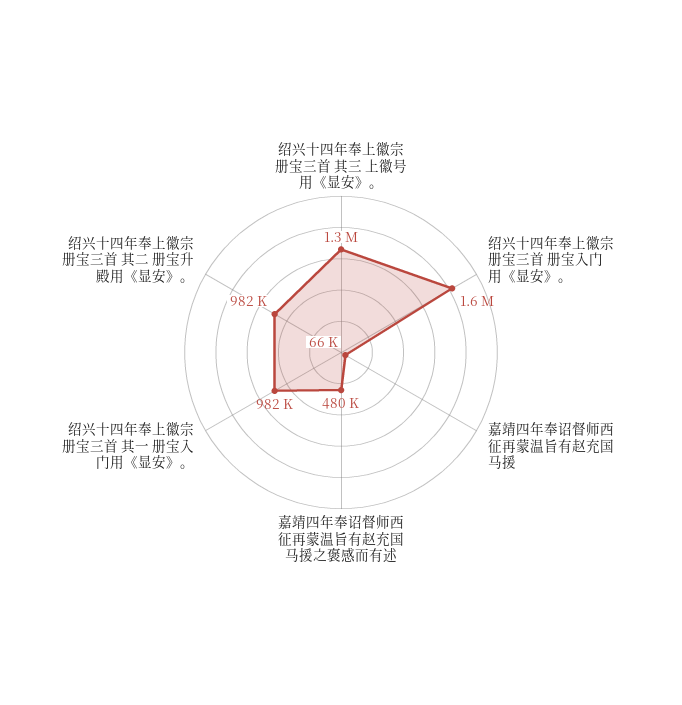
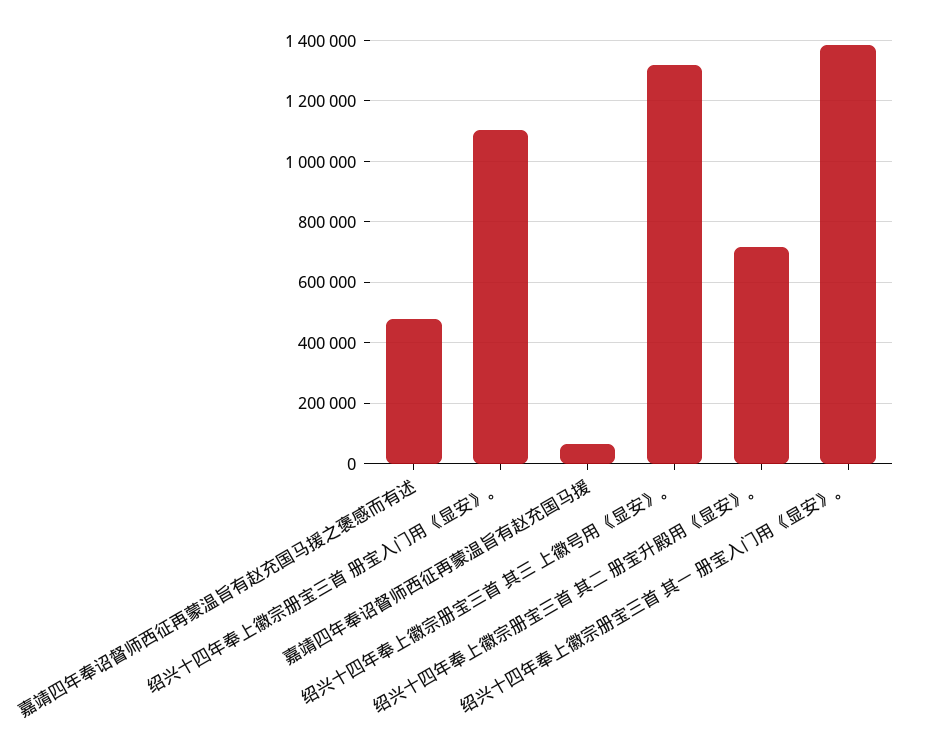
绍兴十四年奉上徽宗册宝三首 册宝入门用《显安》。: 1600000 -> 1100000
绍兴十四年奉上徽宗册宝三首 其一 册宝入门用《显安》。: 982000 -> 1380000
绍兴十四年奉上徽宗册宝三首 其二 册宝升殿用《显安》。: 982000 -> 720000

